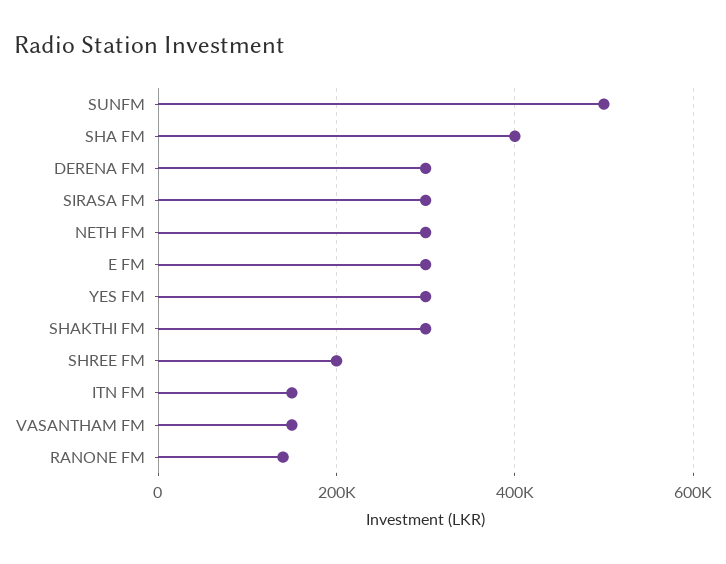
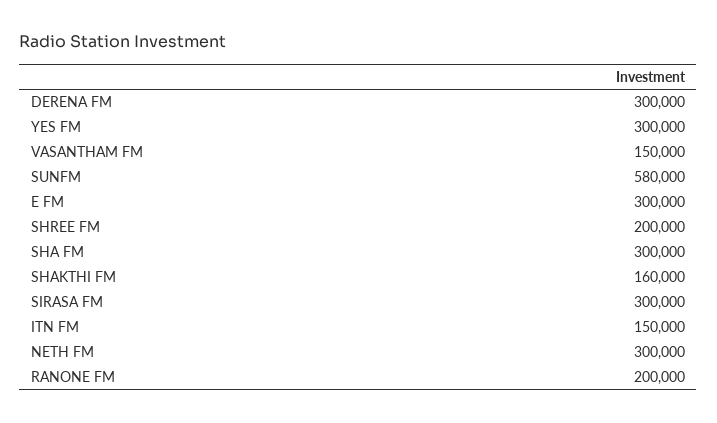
SUNFM: 500000 -> 580000
SHA FM: 400000 -> 300000
SHAKTHI FM: 300000 -> 160000
RANONE FM: 140000 -> 200000

